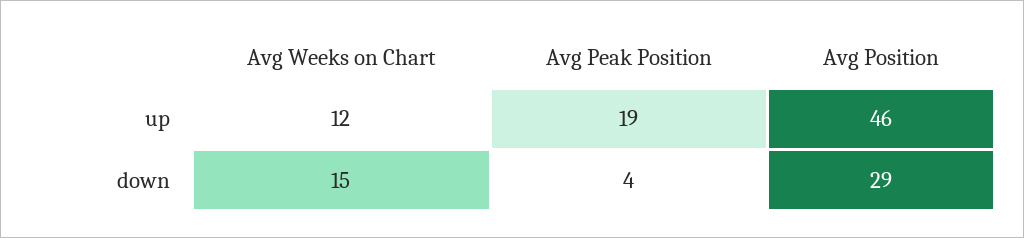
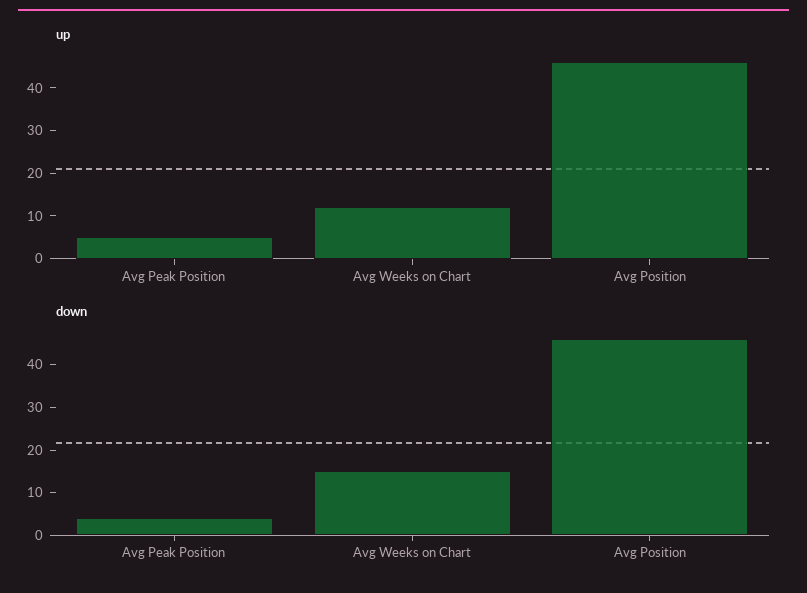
up, Avg Peak Position: 19 -> 5
down, Avg Position: 29 -> 45

